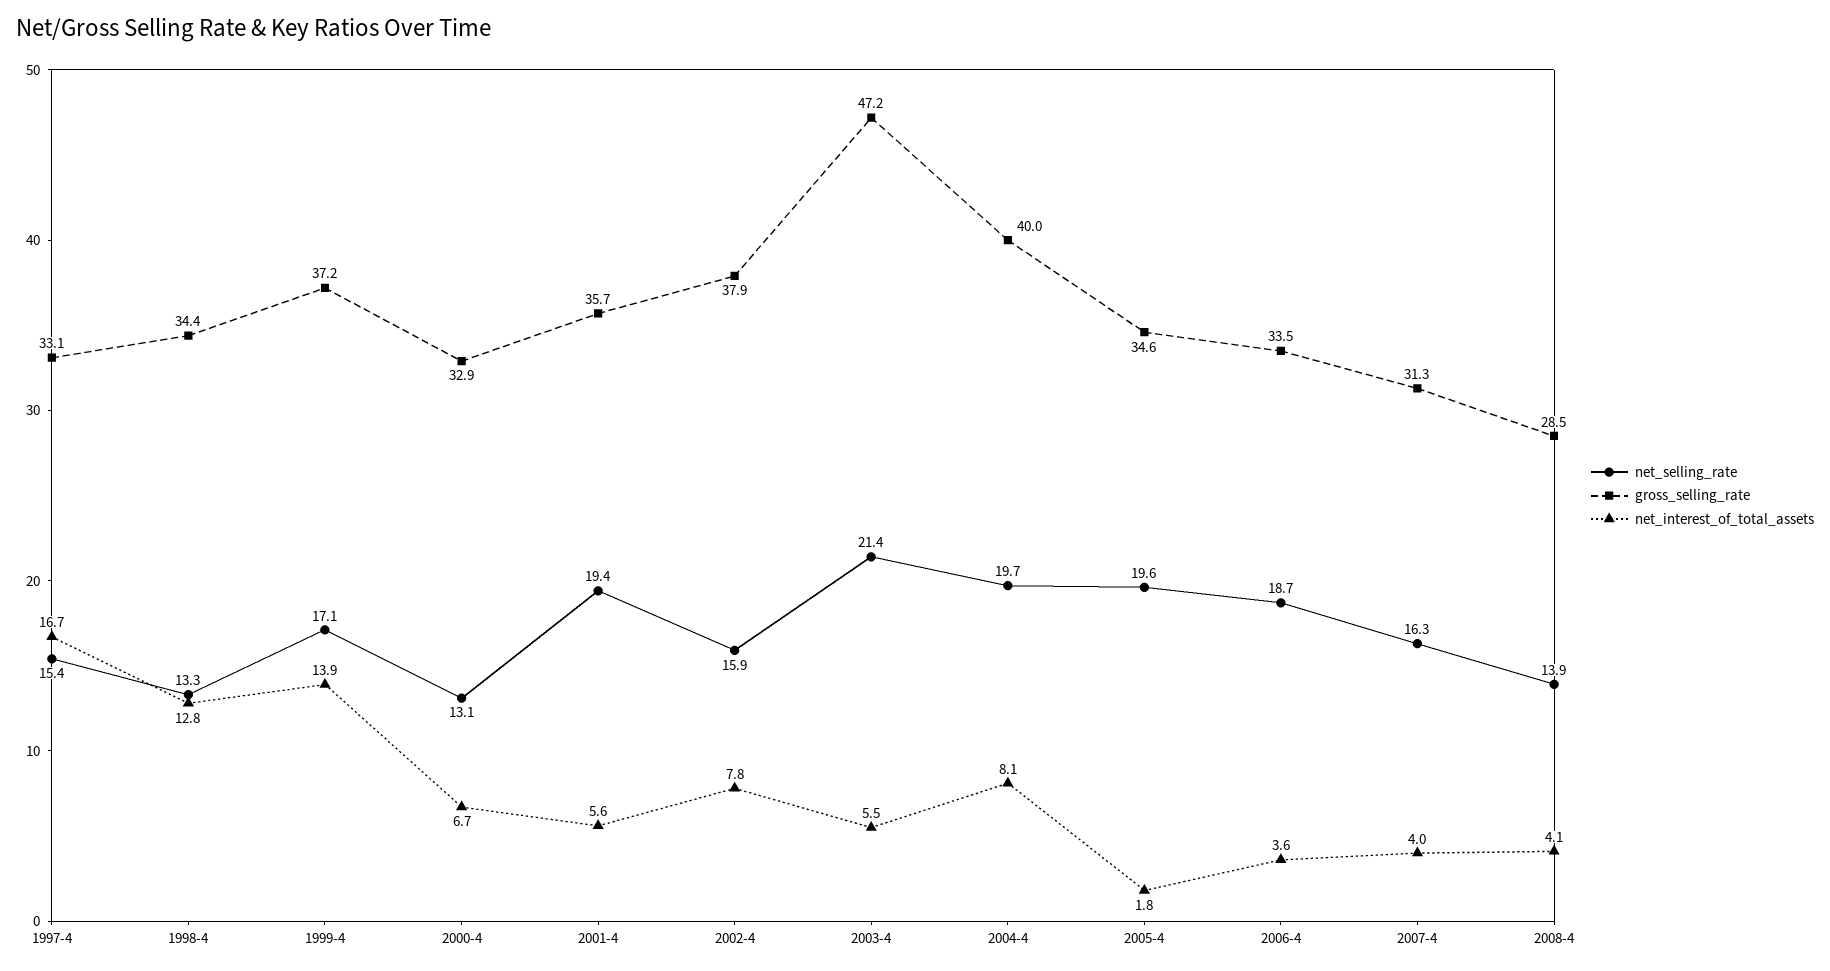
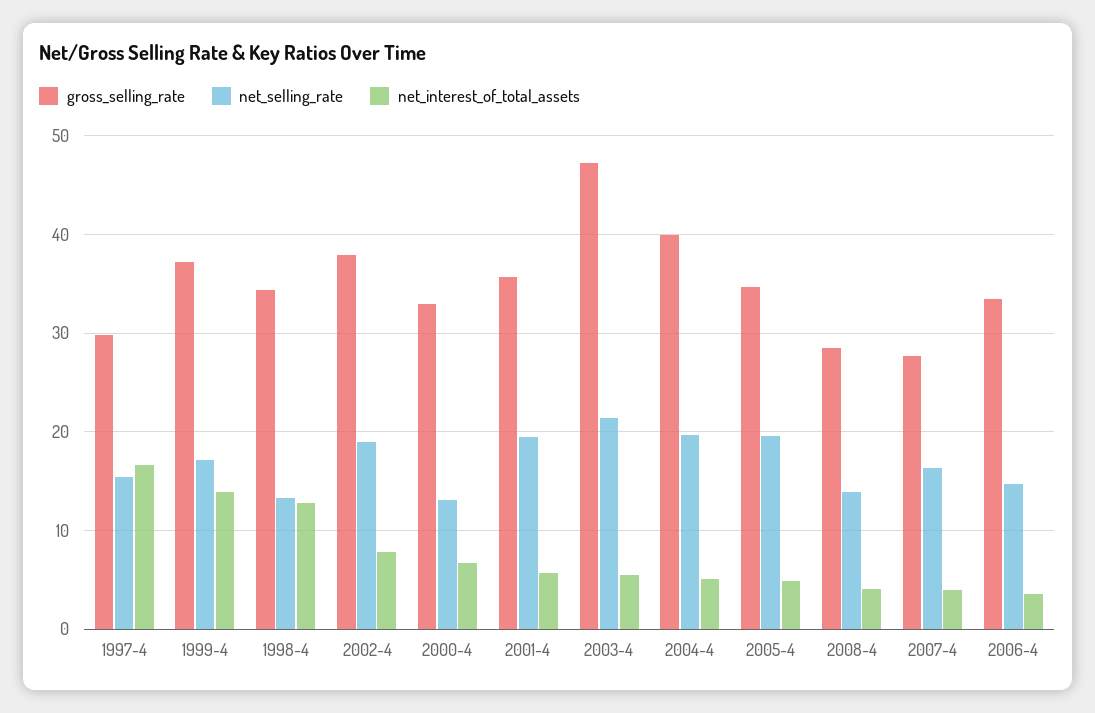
gross_selling_rate, 1997-4: 33.1 -> 30
net_selling_rate, 2002-4: 15.9 -> 19
net_interest_of_total_assets, 2004-4: 8.1 -> 5
net_interest_of_total_assets, 2005-4: 1.8 -> 5
net_selling_rate, 2006-4: 18.7 -> 15
gross_selling_rate, 2007-4: 31.3 -> 28

